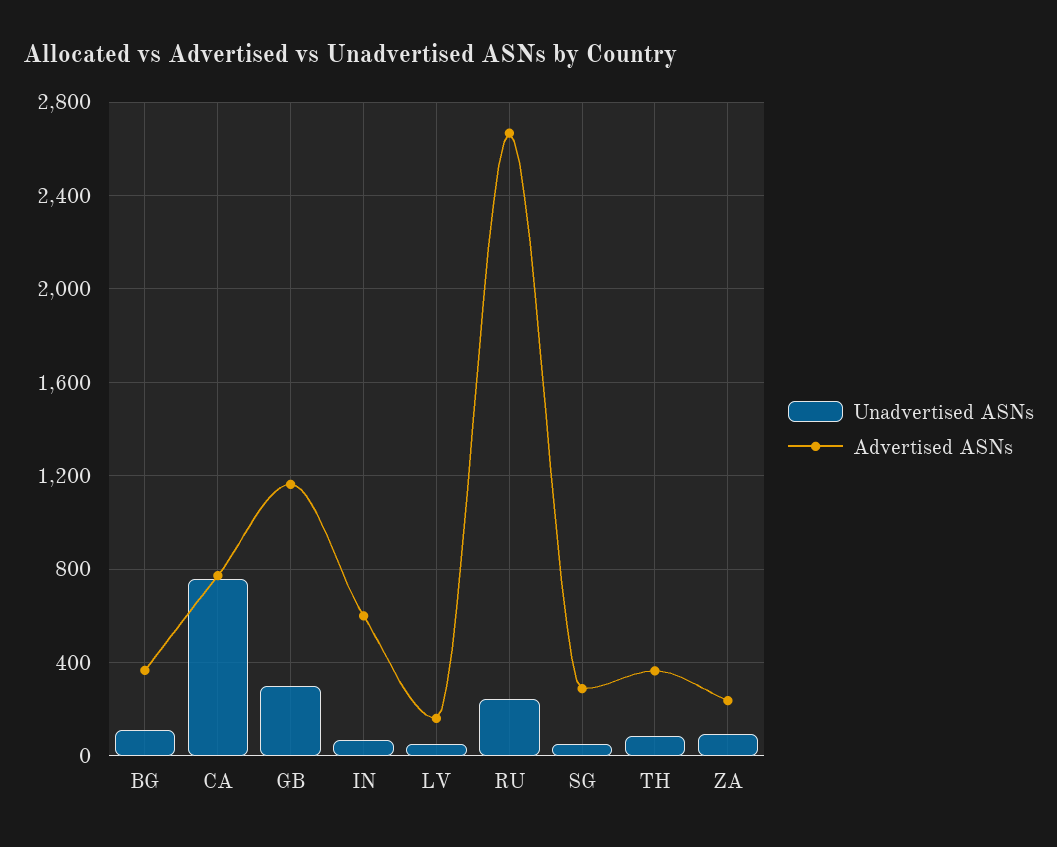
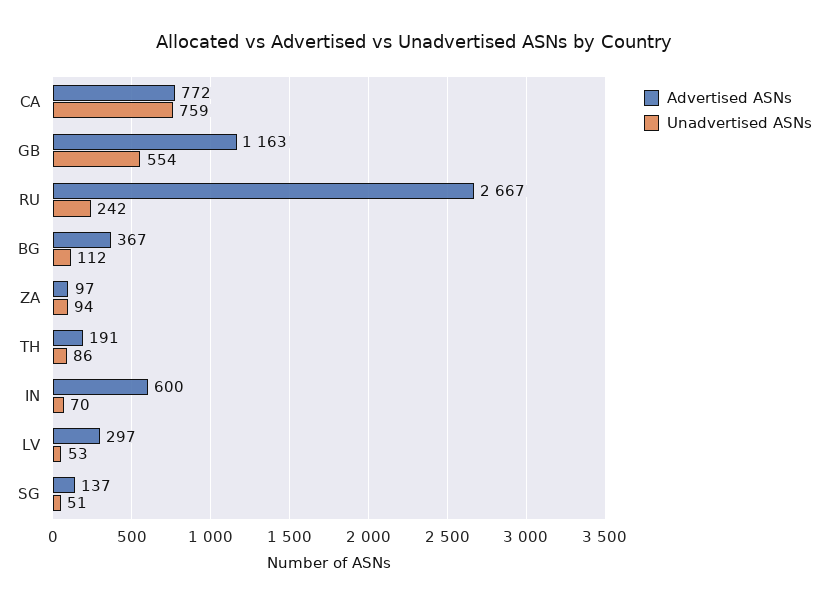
Unadvertised ASNs, GB: 300 -> 554
Advertised ASNs, LV: 150 -> 297
Advertised ASNs, SG: 300 -> 137
Advertised ASNs, TH: 350 -> 191
Advertised ASNs, ZA: 250 -> 97

